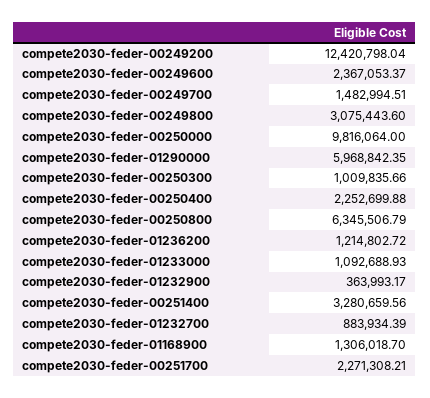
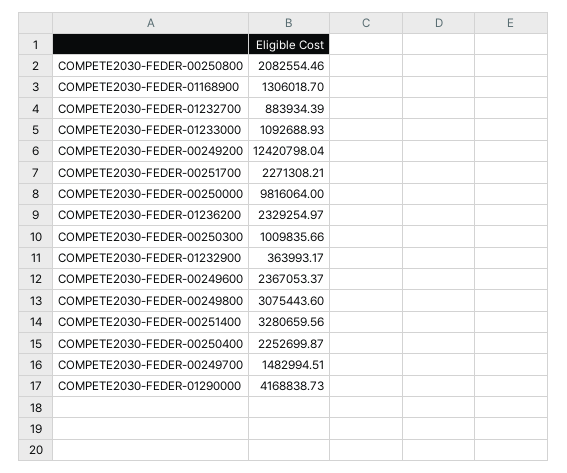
compete2030-feder-01290000: 5968842.35 -> 4168838.73
compete2030-feder-00250400: 2252699.88 -> 2252699.87
compete2030-feder-00250800: 6345506.79 -> 2082554.46
compete2030-feder-01236200: 1214802.72 -> 2329254.97

